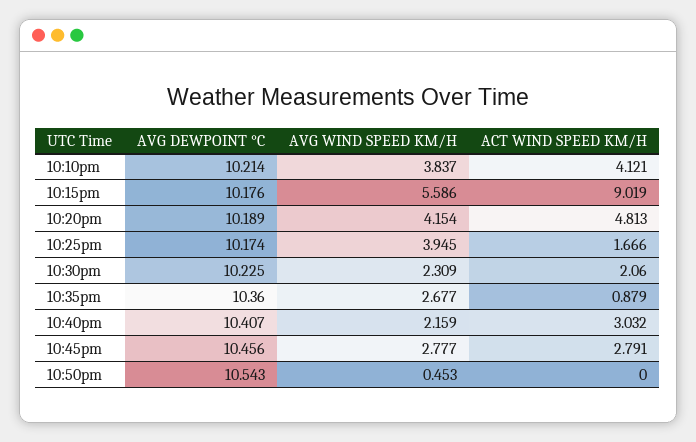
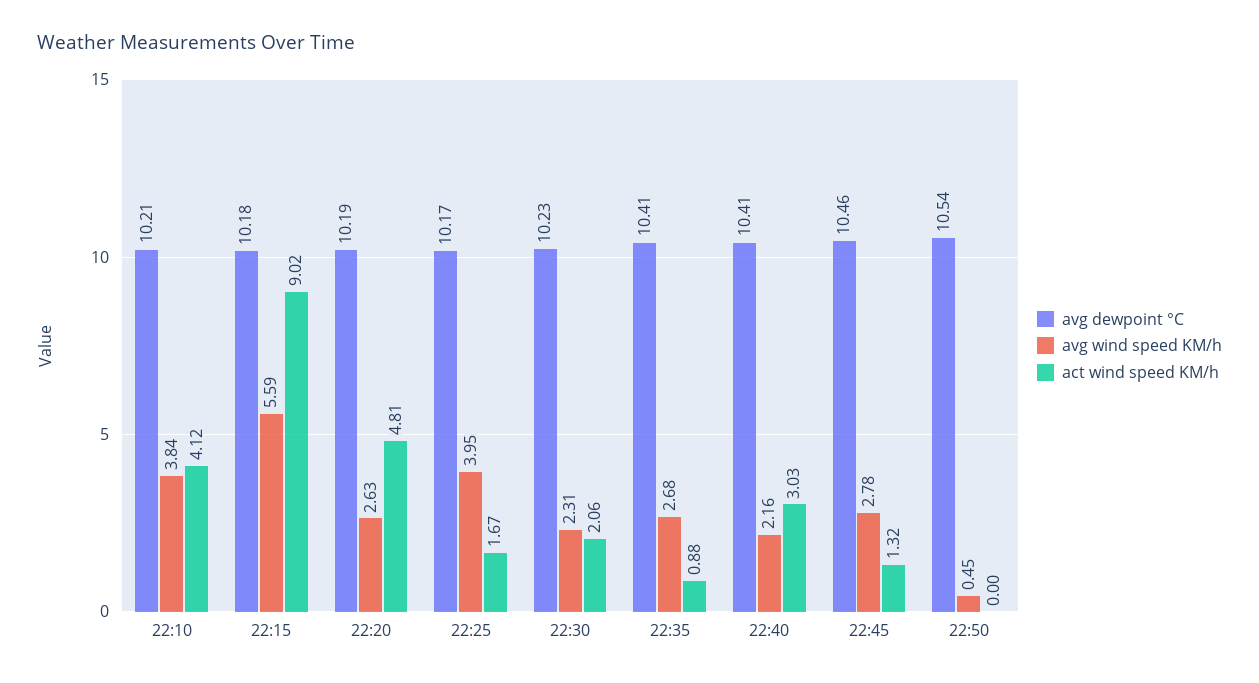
AVG WIND SPEED KM/H, 10:20pm: 4.154 -> 2.63
AVG DEWPOINT °C, 10:35pm: 10.36 -> 10.41
ACT WIND SPEED KM/H, 10:45pm: 2.791 -> 1.32

